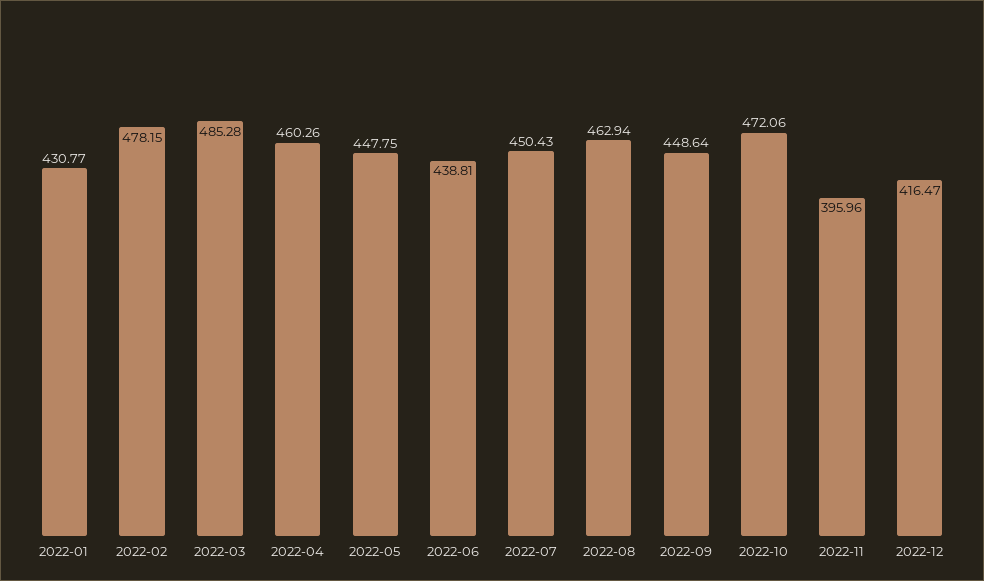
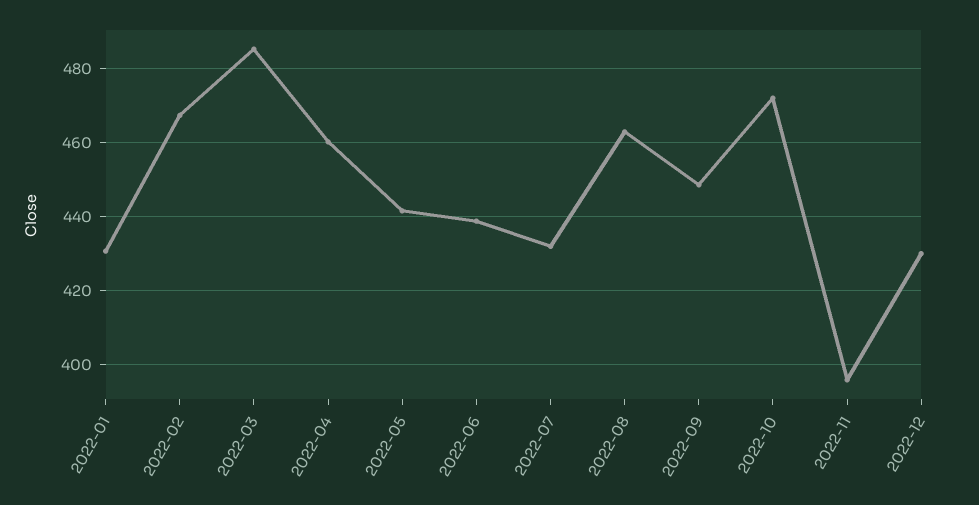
2022-02: 478.15 -> 468
2022-05: 447.75 -> 442
2022-07: 450.43 -> 432
2022-12: 416.47 -> 430

